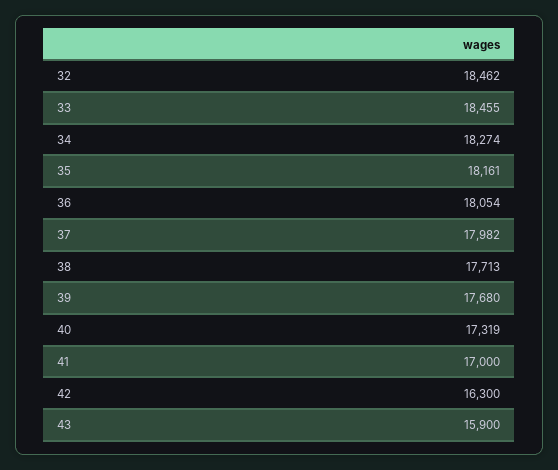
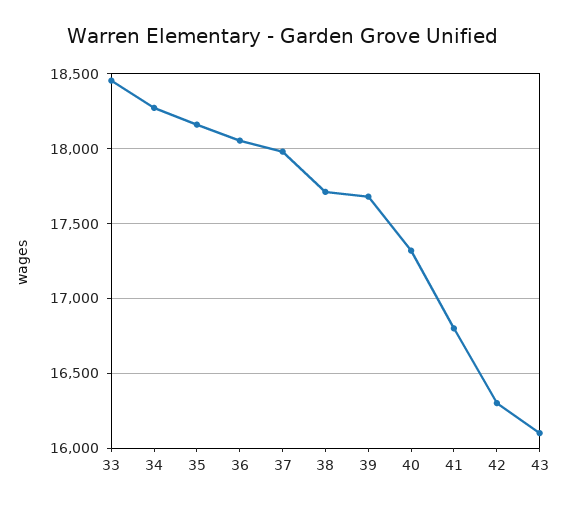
32: 18462 -> none
41: 17000 -> 16800
43: 15900 -> 16100

